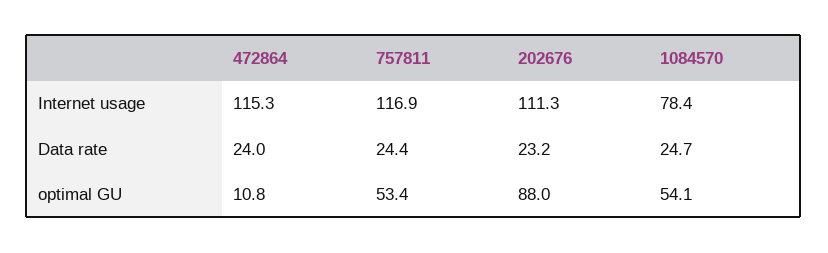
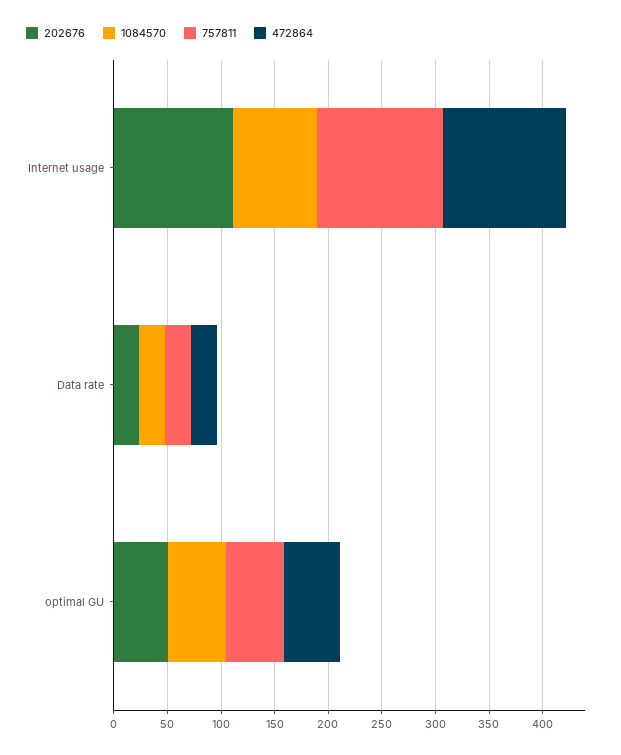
472864, optimal GU: 10.8 -> 50
202676, optimal GU: 88 -> 50

